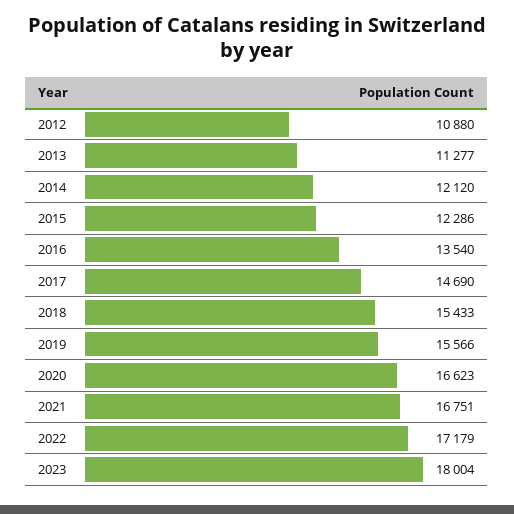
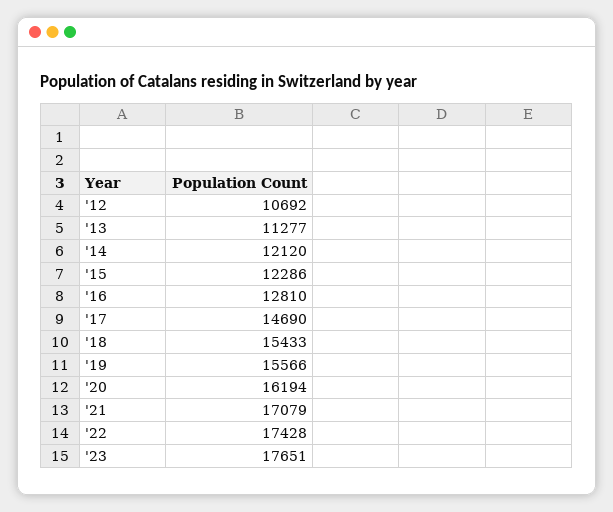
2012: 10880 -> 10692
2016: 13540 -> 12810
2020: 16623 -> 16194
2021: 16751 -> 17079
2022: 17179 -> 17428
2023: 18004 -> 17651

